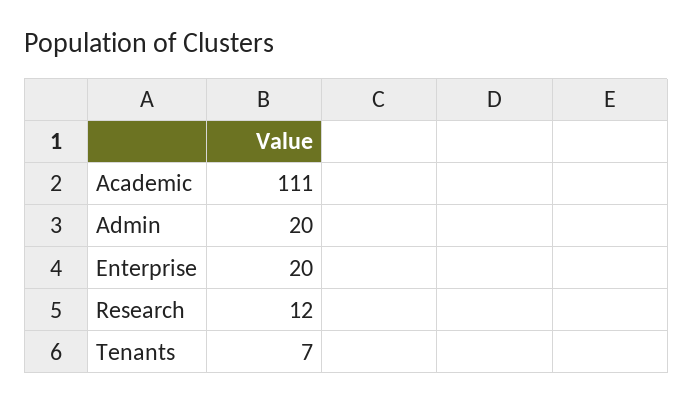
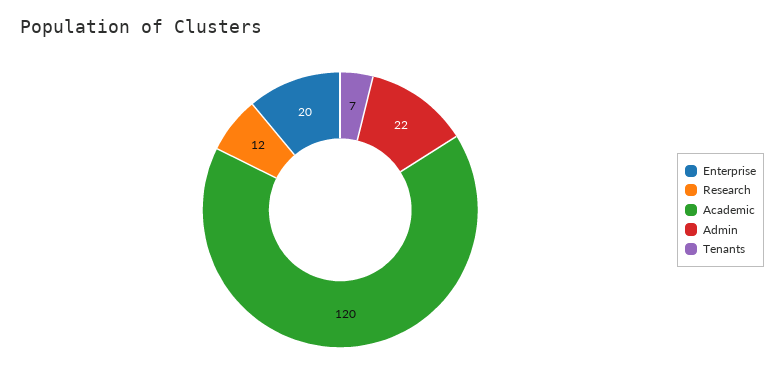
Academic: 111 -> 120
Admin: 20 -> 22

